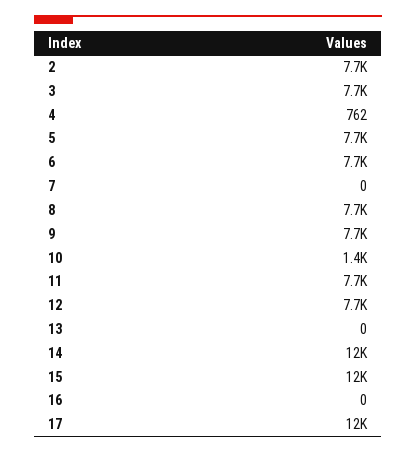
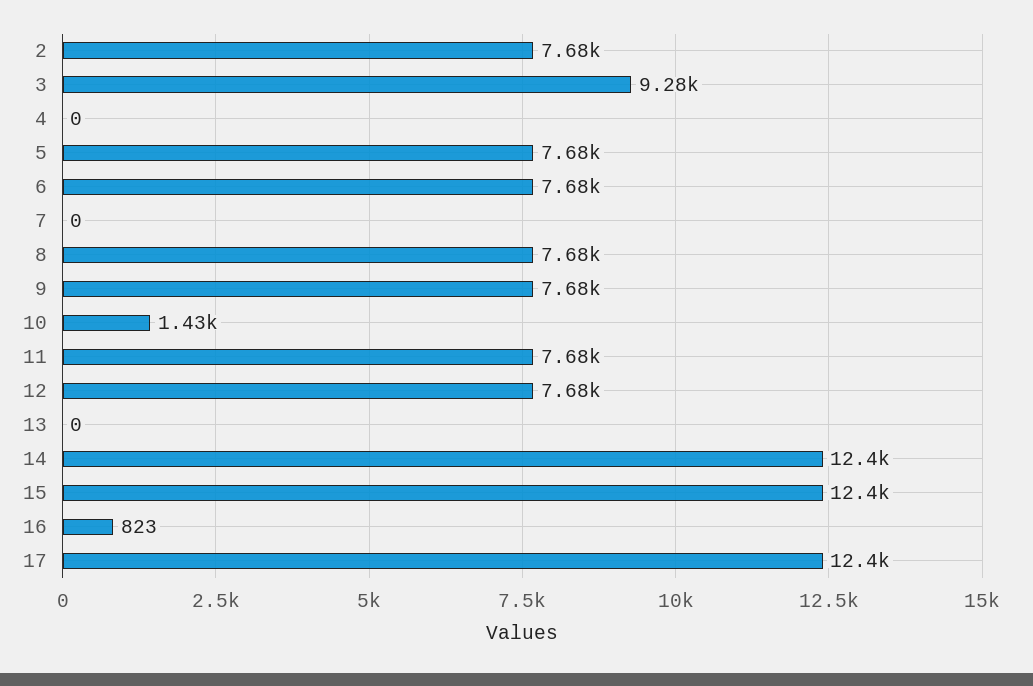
3: 7700 -> 9280
4: 762 -> 0
16: 0 -> 823

